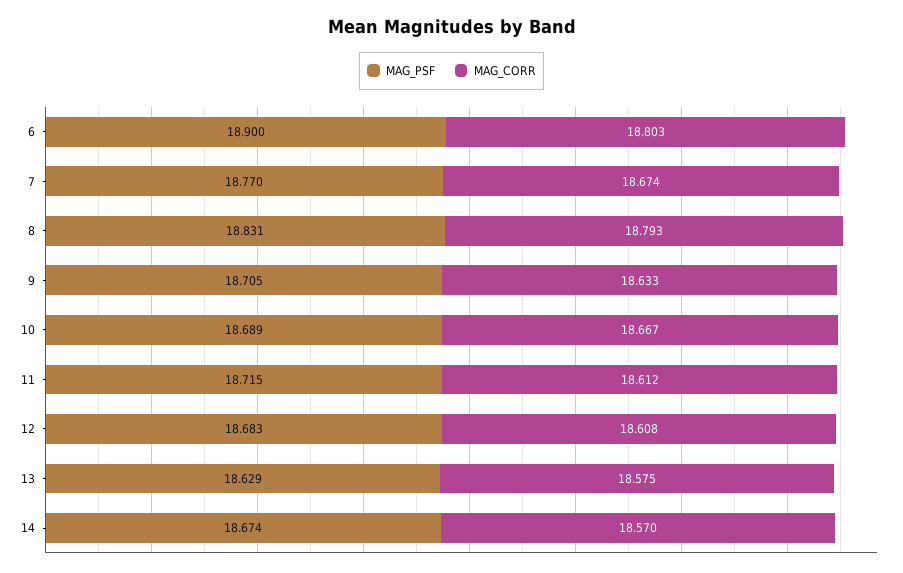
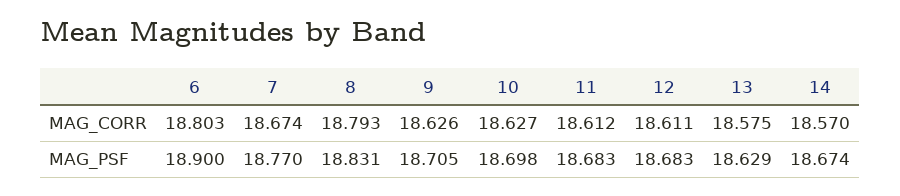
MAG_CORR, 9: 18.633 -> 18.626
MAG_PSF, 10: 18.689 -> 18.698
MAG_CORR, 10: 18.667 -> 18.627
MAG_PSF, 11: 18.715 -> 18.683
MAG_CORR, 12: 18.608 -> 18.611

